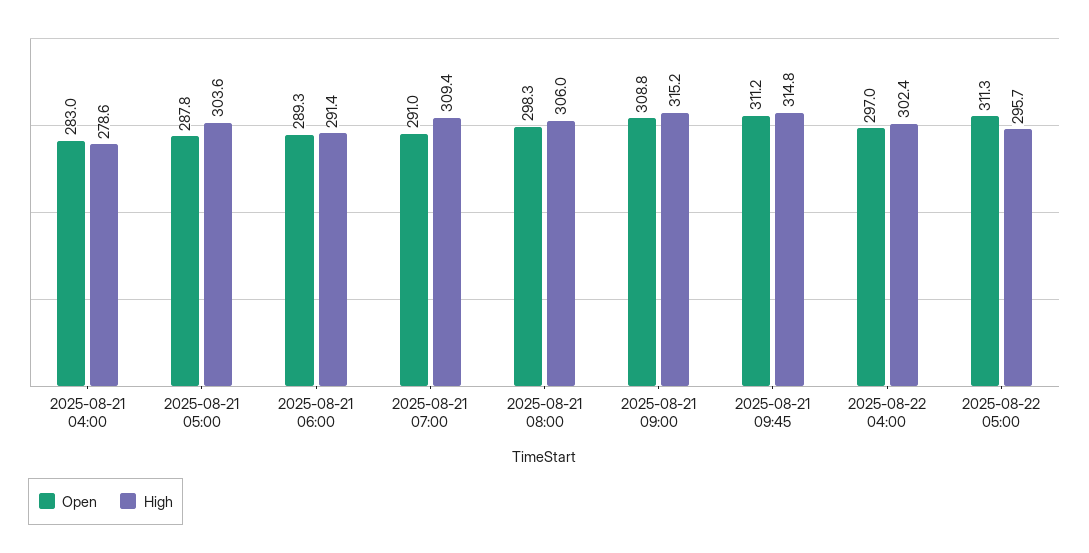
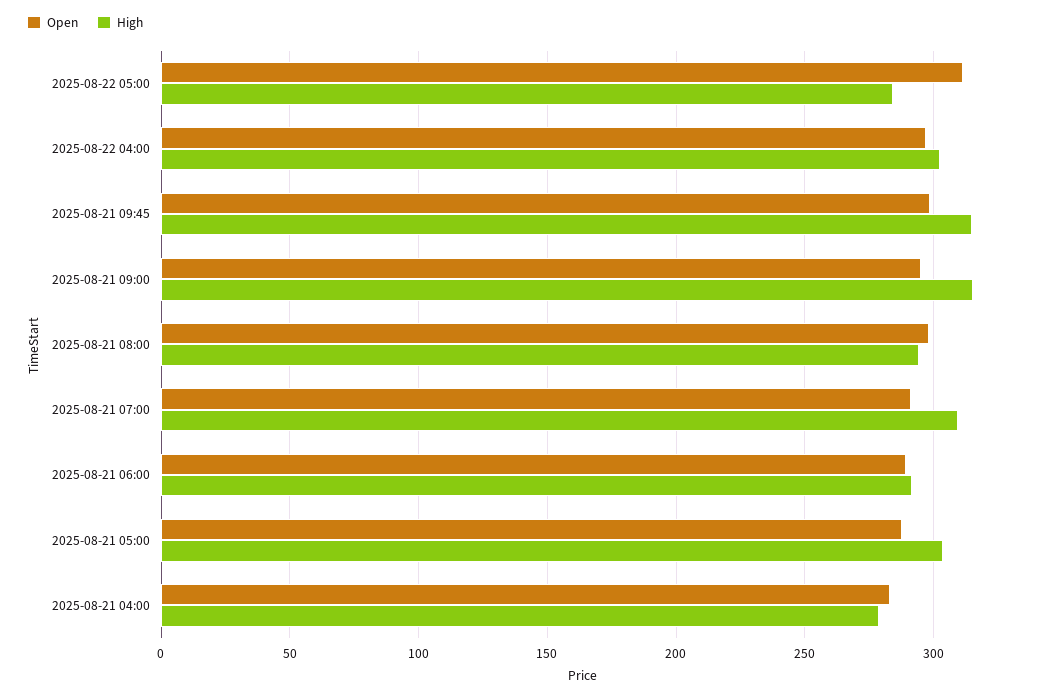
High, 2025-08-21 08:00: 306 -> 295
Open, 2025-08-21 09:00: 308.8 -> 295
Open, 2025-08-21 09:45: 311.2 -> 300
High, 2025-08-22 05:00: 295.7 -> 285

